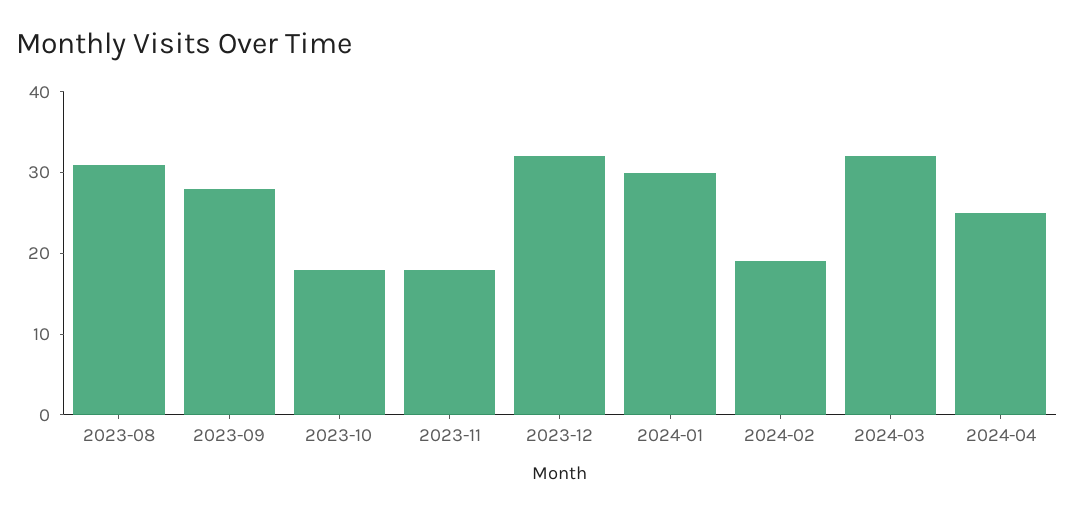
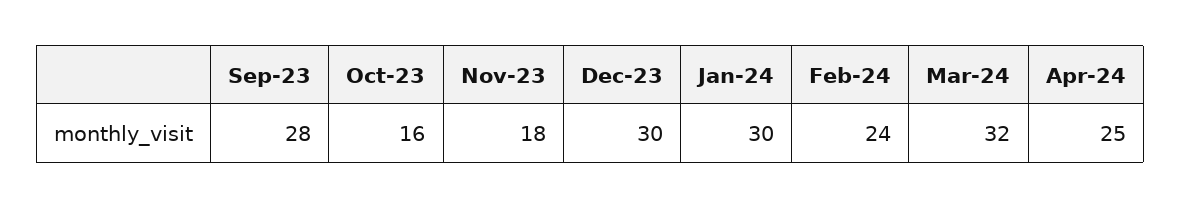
2023-08: 31 -> none
2023-10: 18 -> 16
2023-12: 32 -> 30
2024-02: 19 -> 24

